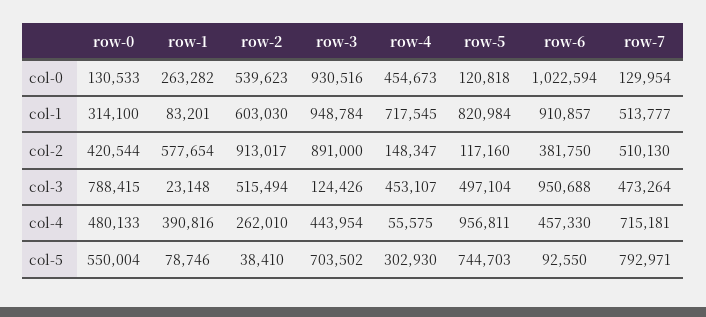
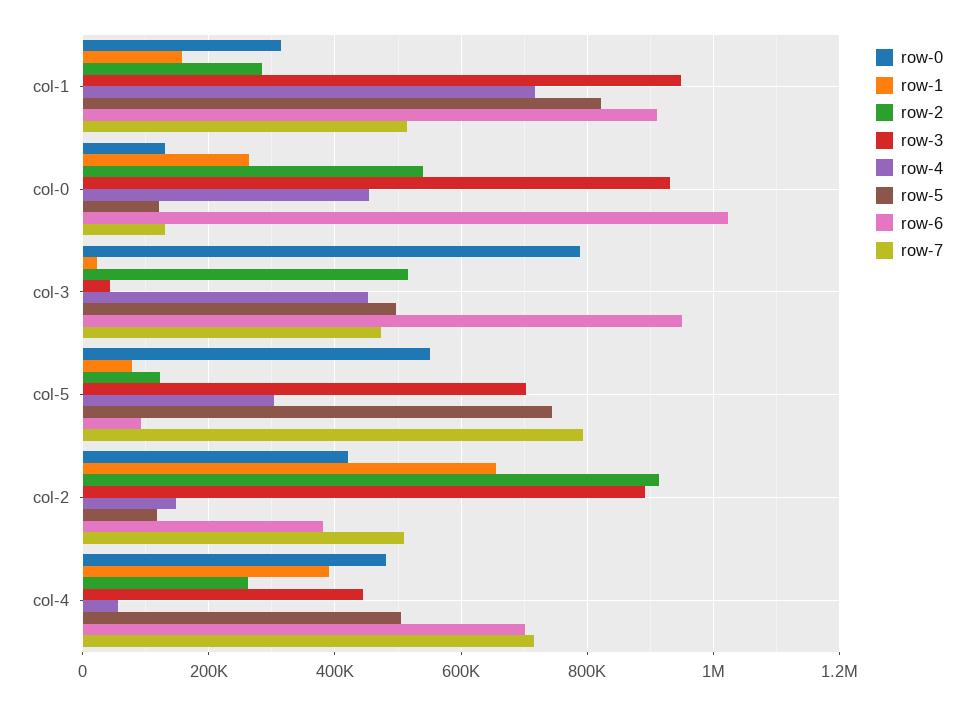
row-1, col-1: 83201 -> 160000
row-2, col-1: 603030 -> 280000
row-1, col-2: 577654 -> 660000
row-3, col-3: 124426 -> 40000
row-5, col-4: 956811 -> 500000
row-6, col-4: 457330 -> 700000
row-2, col-5: 38410 -> 120000

